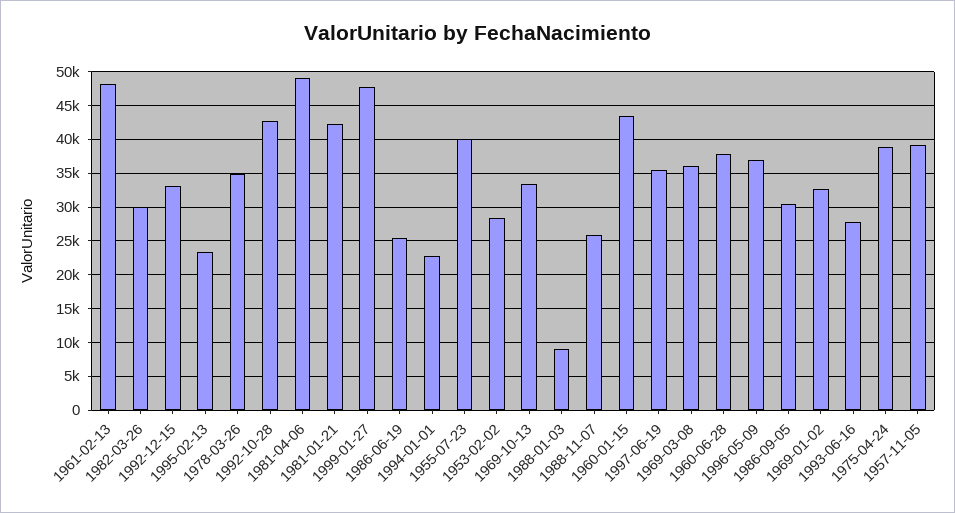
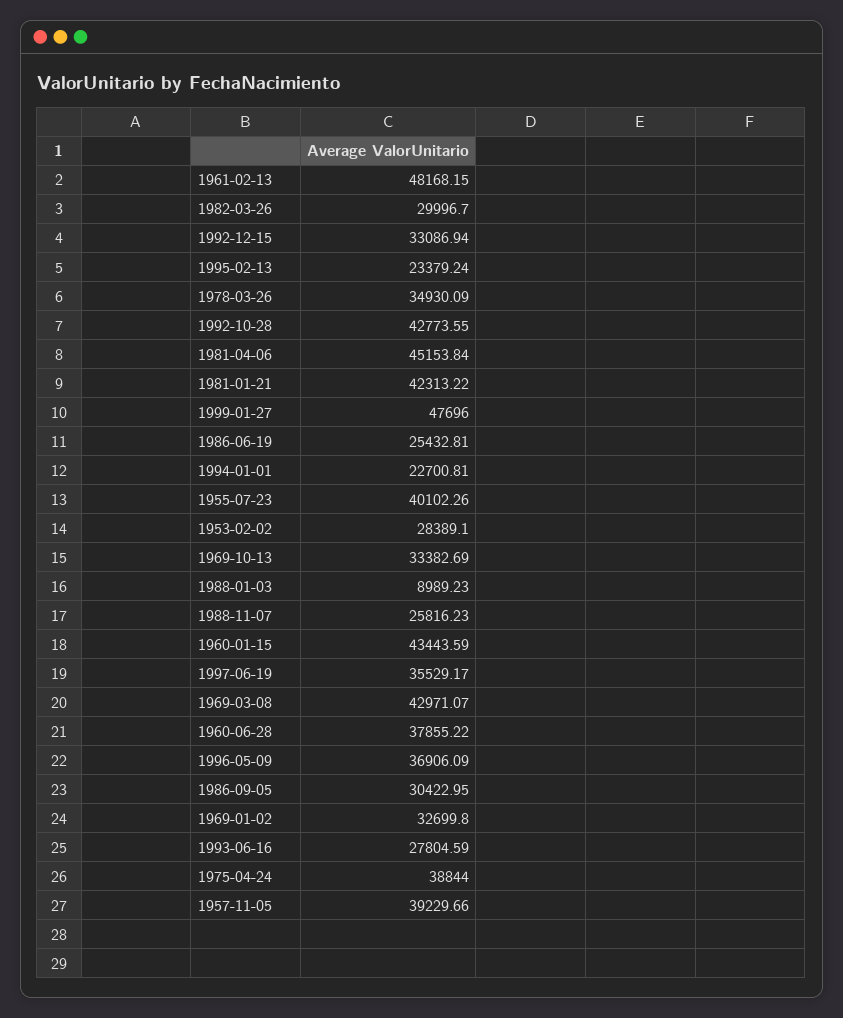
1981-04-06: 49000 -> 45153.84
1969-03-08: 36000 -> 42971.07

